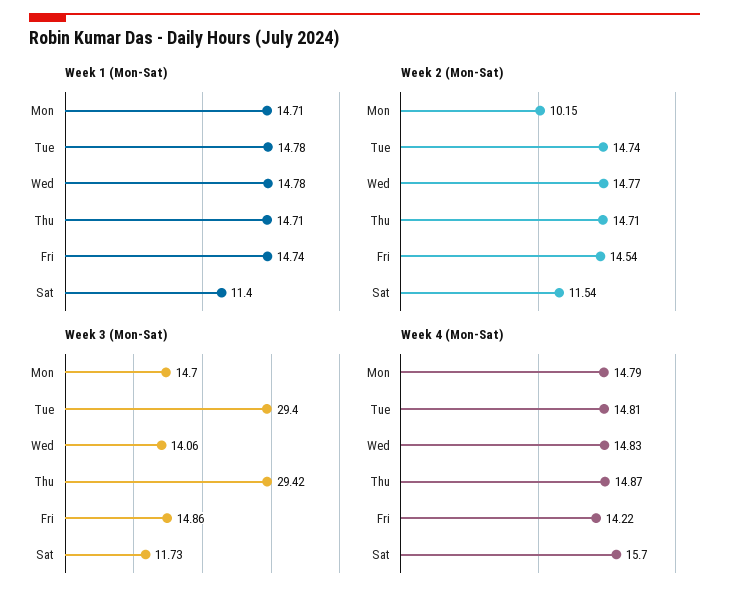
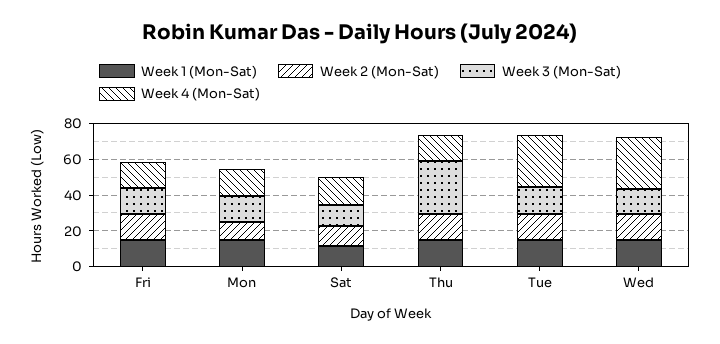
Week 3 (Mon-Sat), Tue: 29.4 -> 15
Week 4 (Mon-Sat), Tue: 14.81 -> 30
Week 4 (Mon-Sat), Wed: 14.83 -> 30

